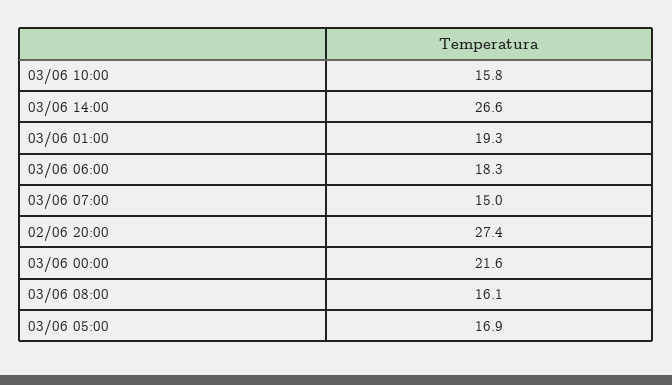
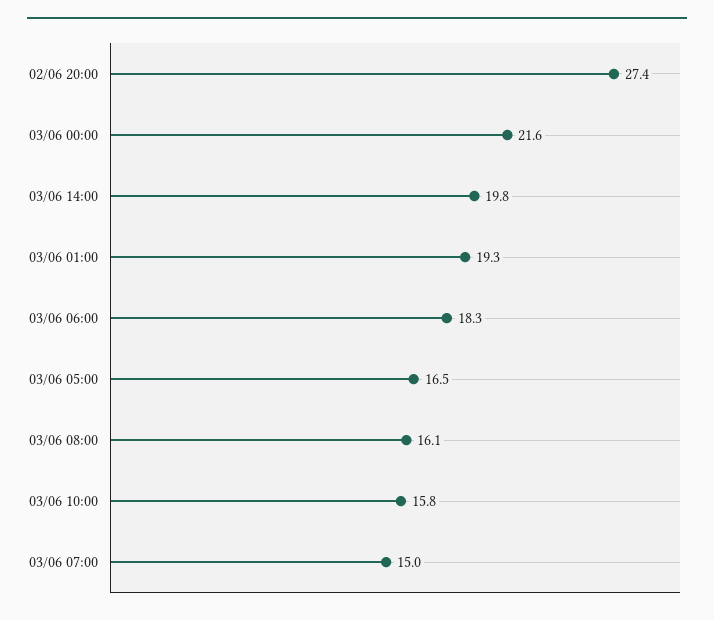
03/06 14:00: 26.6 -> 19.8
03/06 05:00: 16.9 -> 16.5

